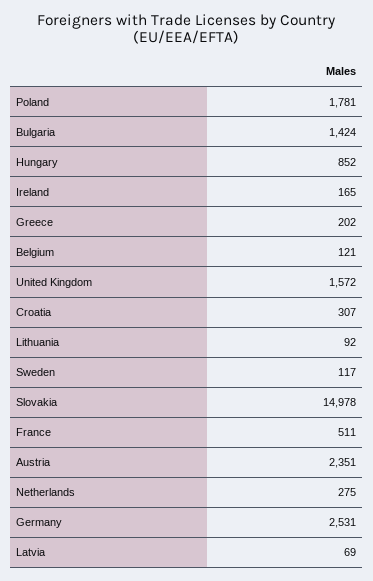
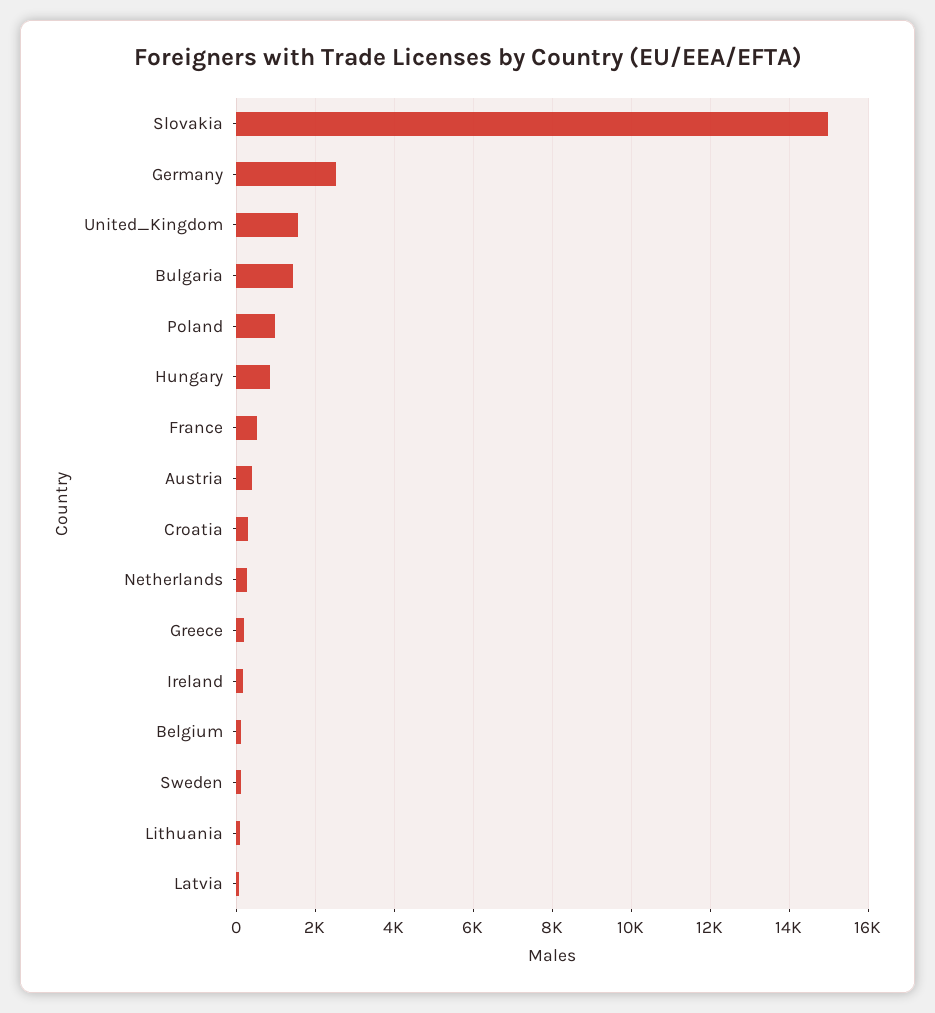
Poland: 1781 -> 1000
Austria: 2351 -> 400

